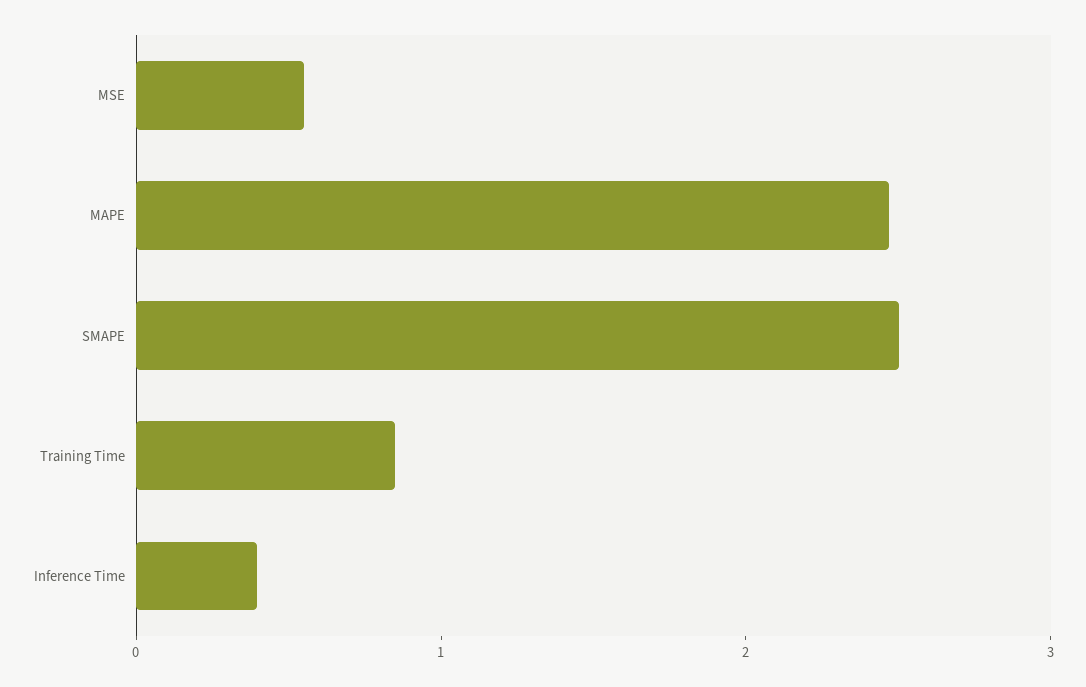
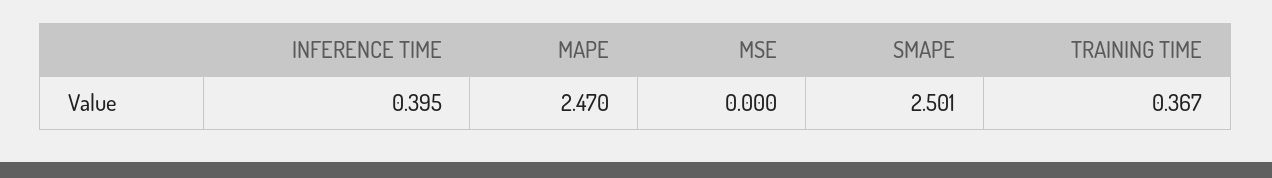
MSE: 0.6 -> 0
Training Time: 0.8 -> 0.367

